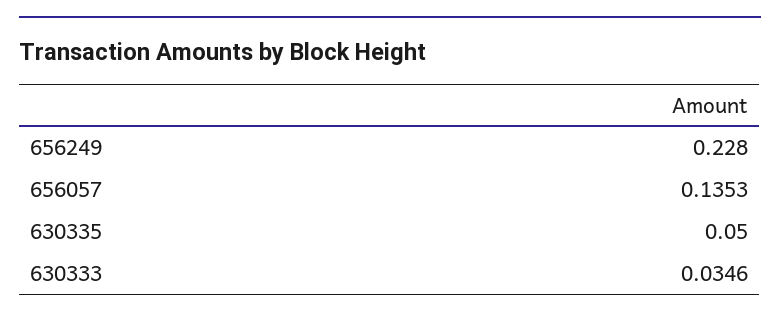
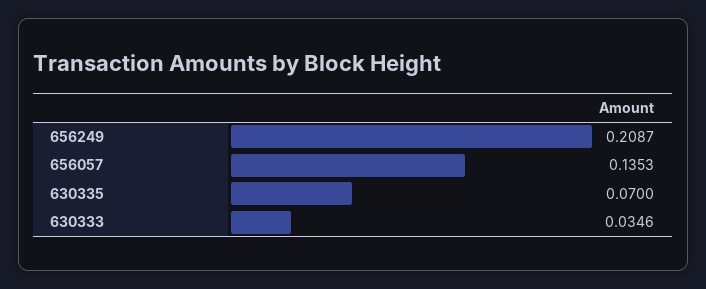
656249: 0.228 -> 0.2087
630335: 0.05 -> 0.07

